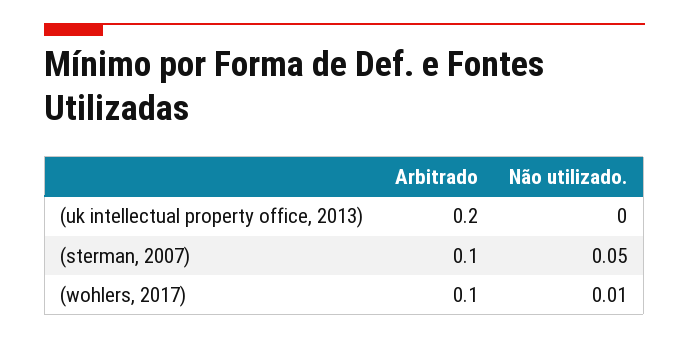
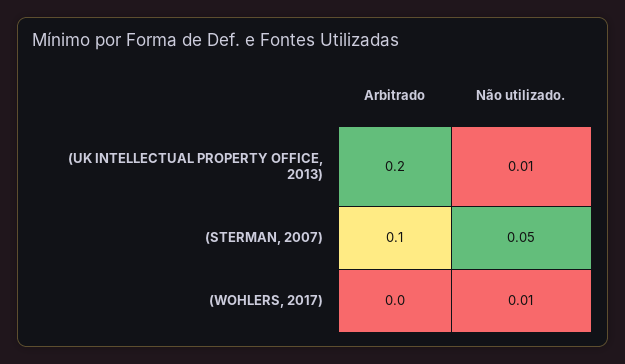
Não utilizado., (uk intellectual property office, 2013): 0 -> 0.01
Arbitrado, (wohlers, 2017): 0.1 -> 0

